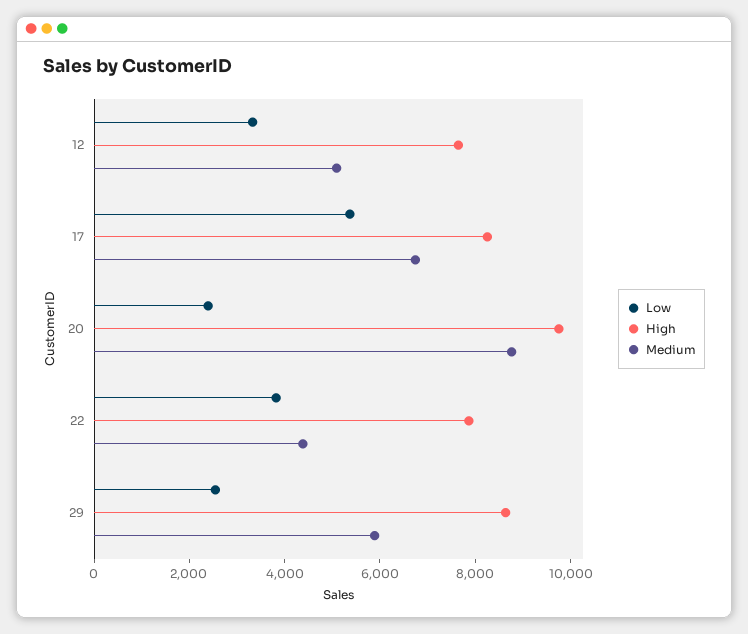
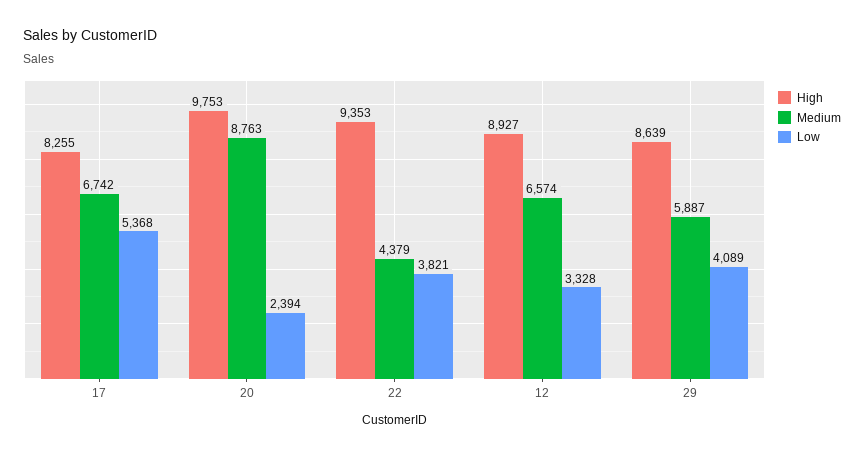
High, 12: 7500 -> 8927
Medium, 12: 5000 -> 6574
High, 22: 8000 -> 9353
Low, 29: 2500 -> 4089

